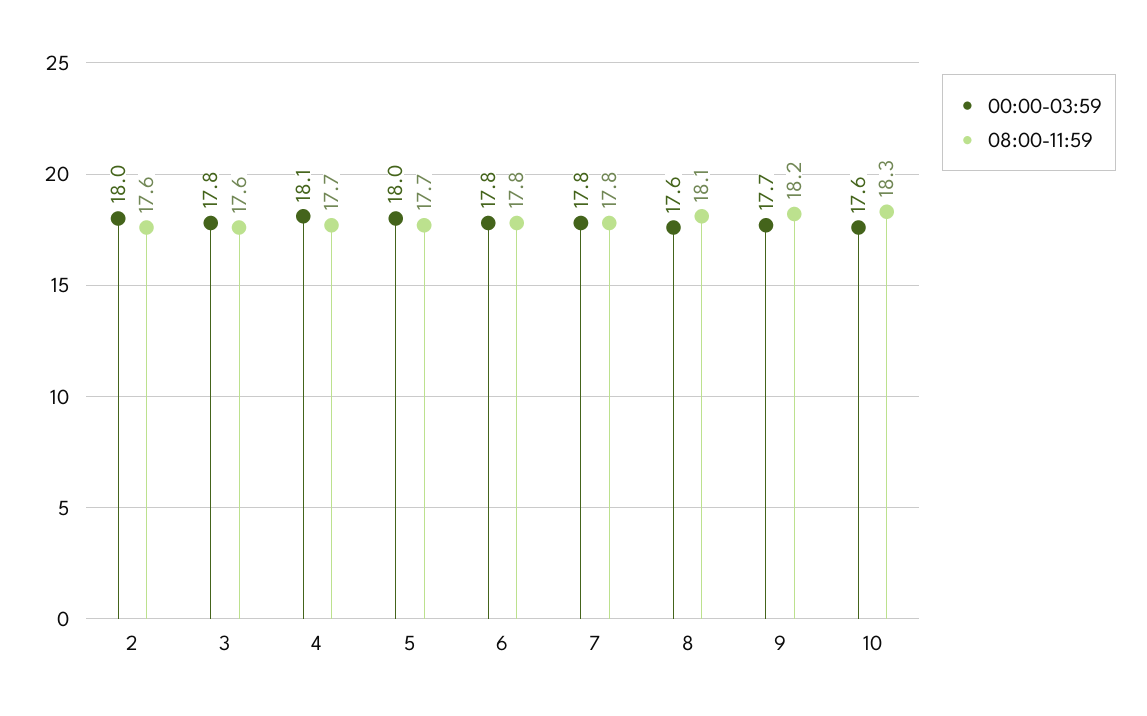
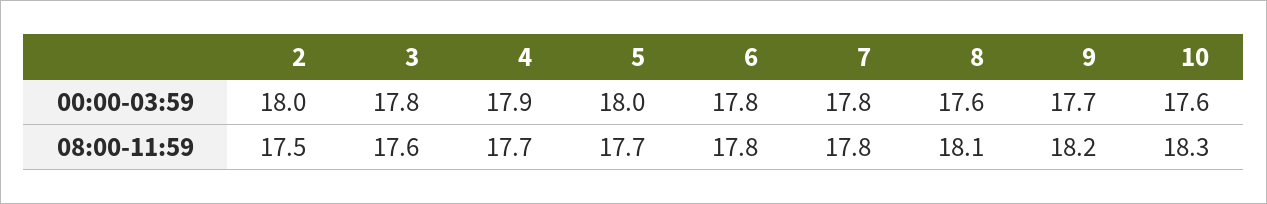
08:00-11:59, 2: 17.6 -> 17.5
00:00-03:59, 4: 18.1 -> 17.9

